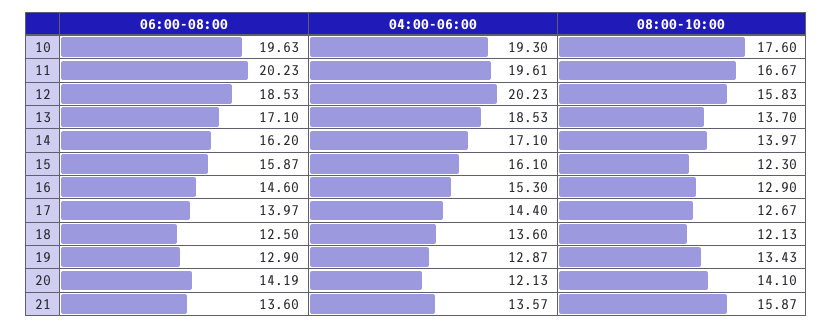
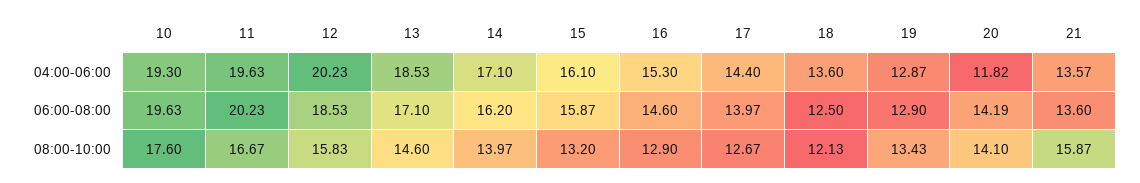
04:00-06:00, 11: 19.61 -> 19.63
08:00-10:00, 13: 13.7 -> 14.6
08:00-10:00, 15: 12.3 -> 13.2
04:00-06:00, 20: 12.13 -> 11.82

